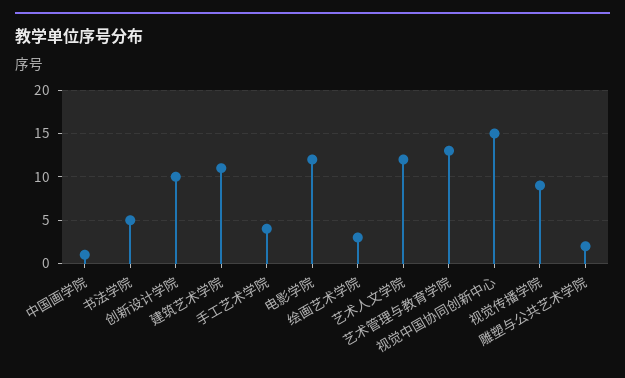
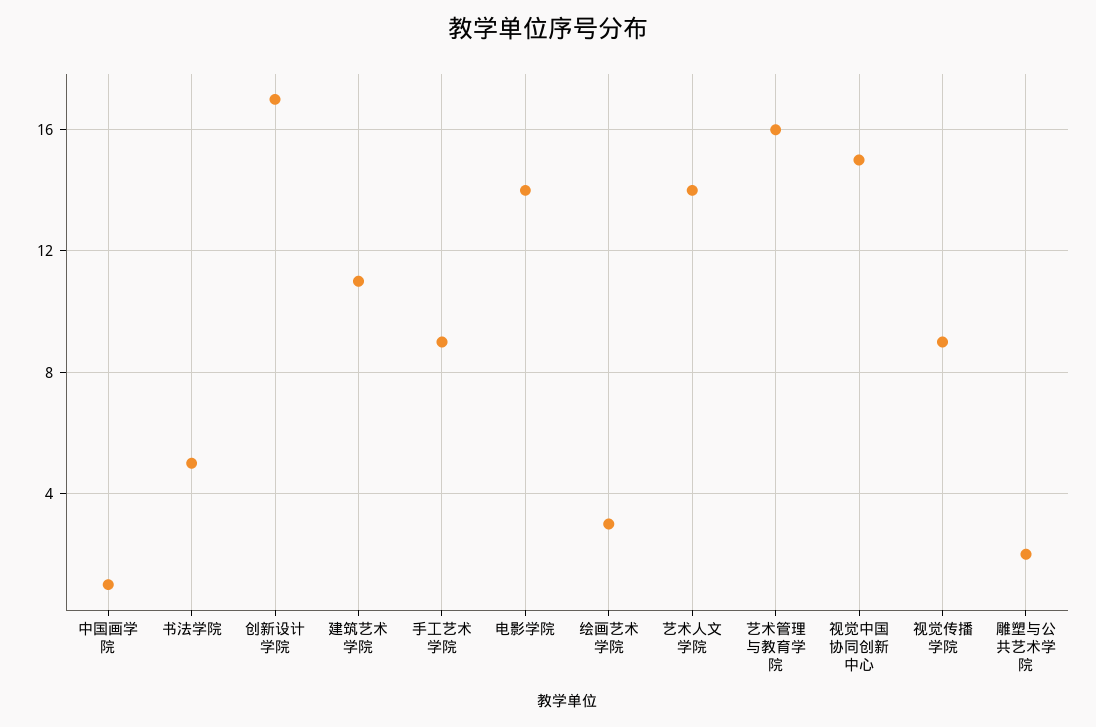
创新设计学院: 10 -> 17
手工艺术学院: 4 -> 9
电影学院: 12 -> 14
艺术人文学院: 12 -> 14
艺术管理与教育学院: 13 -> 16

